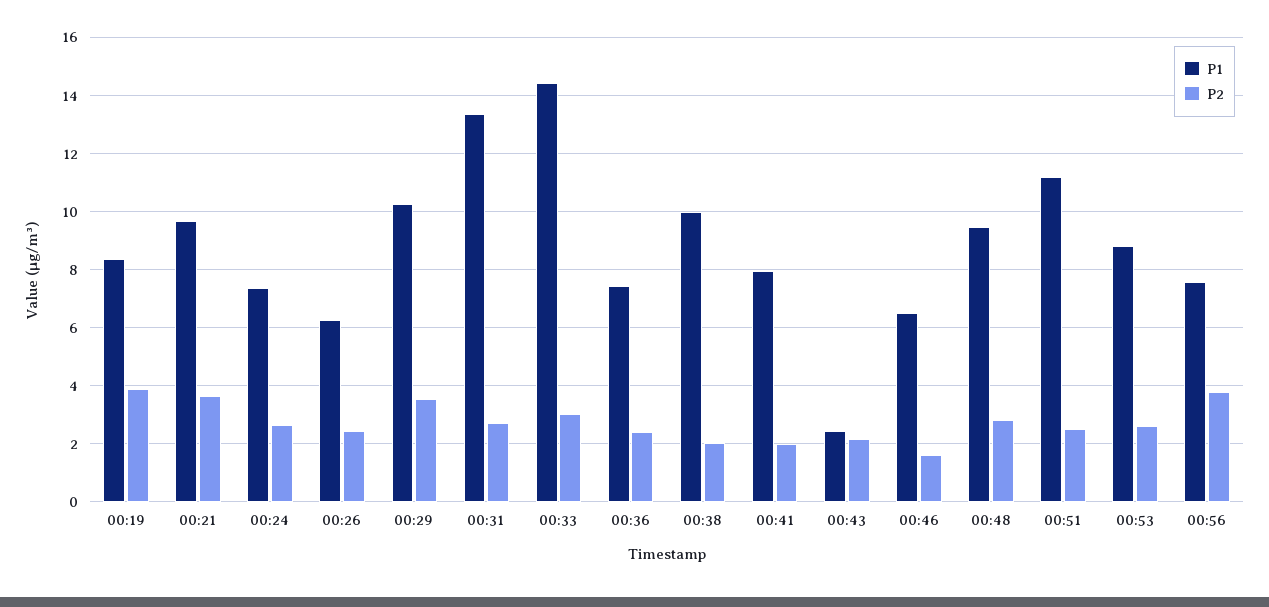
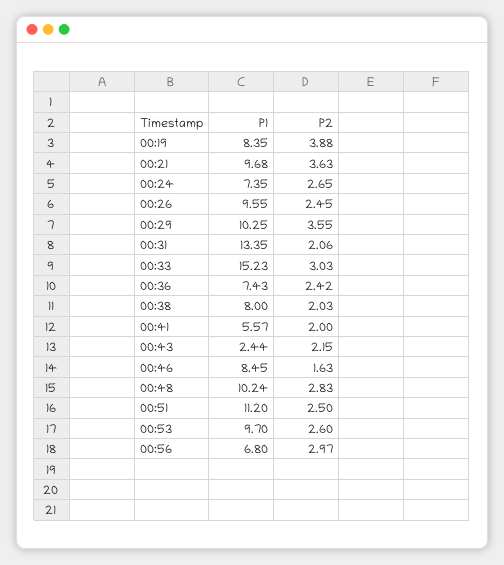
P1, 00:26: 6.25 -> 9.55
P2, 00:31: 2.75 -> 2.06
P1, 00:33: 14.5 -> 15.23
P1, 00:38: 10 -> 8
P1, 00:41: 8 -> 5.57
P1, 00:46: 6.5 -> 8.45
P1, 00:48: 9.5 -> 10.24
P1, 00:53: 8.75 -> 9.7
P1, 00:56: 7.5 -> 6.8
P2, 00:56: 3.75 -> 2.97

